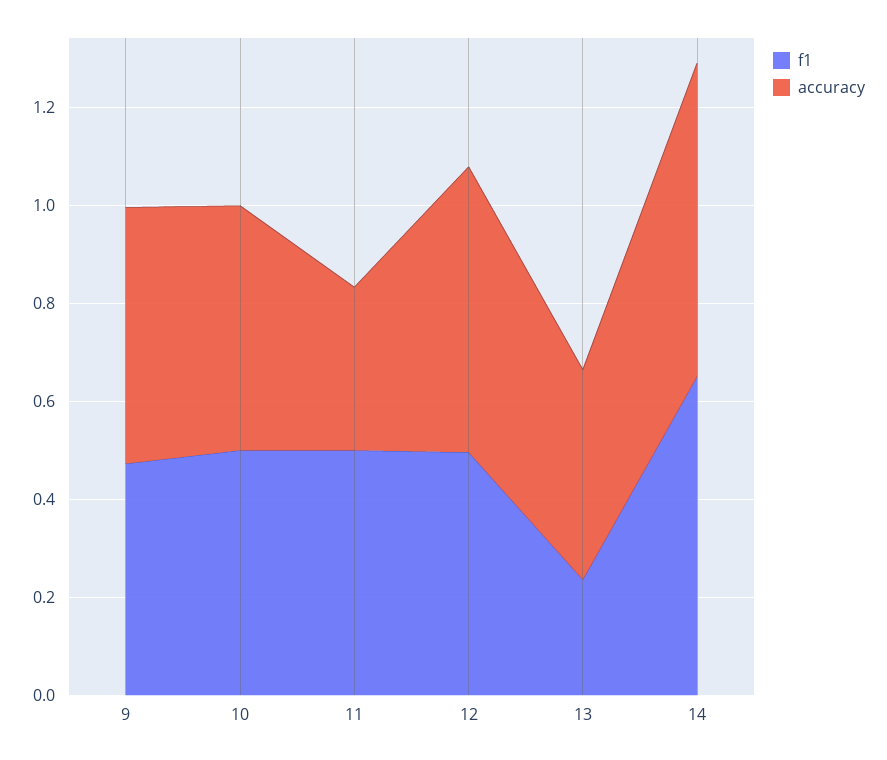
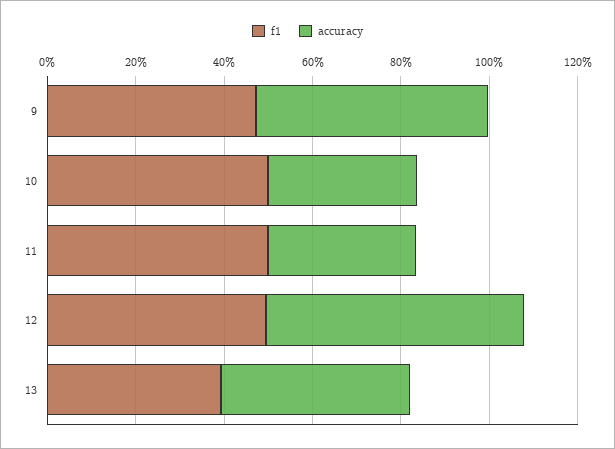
accuracy, 10: 0.5 -> 0.35
f1, 13: 0.25 -> 0.4
f1, 14: 0.65 -> none
accuracy, 14: 0.65 -> none

